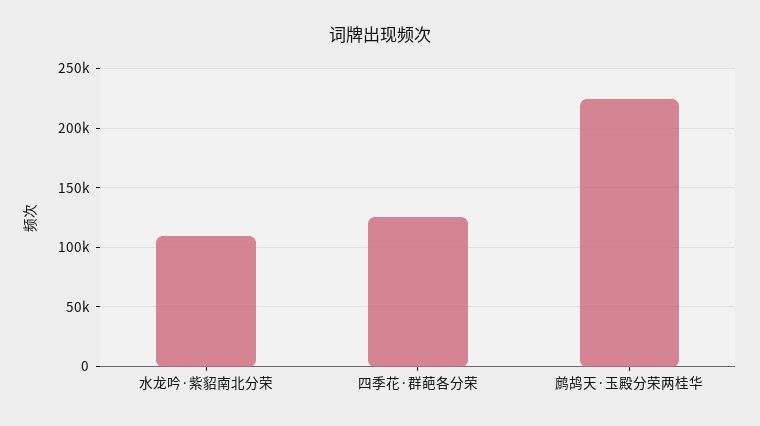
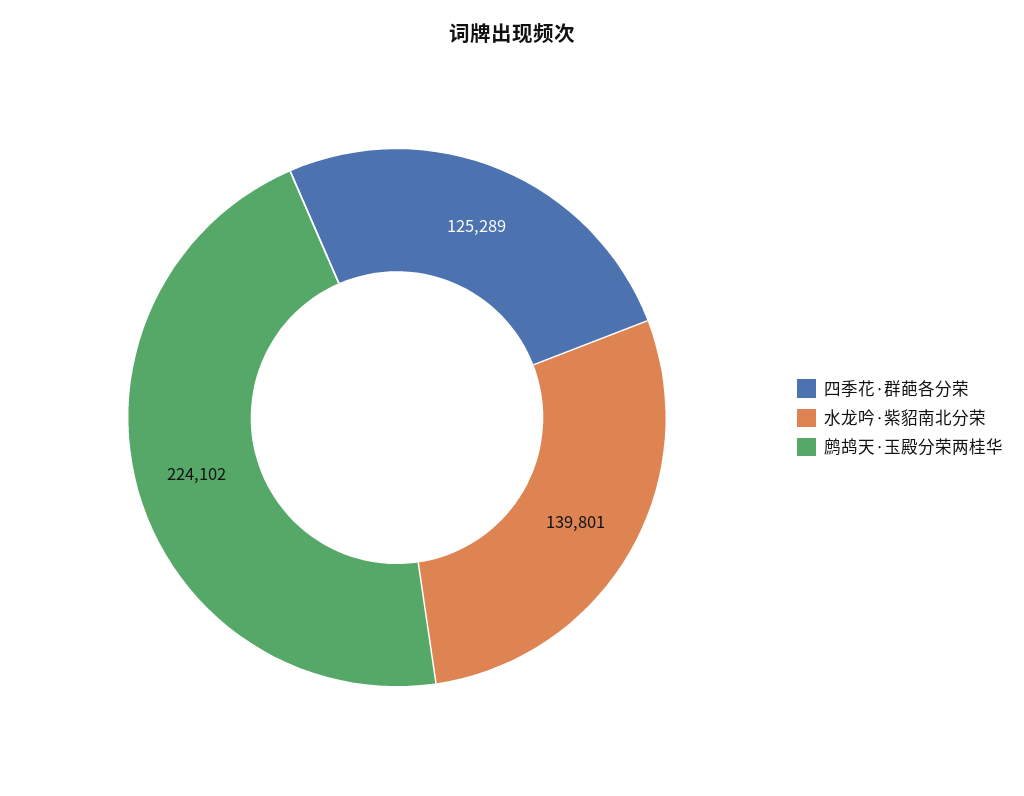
水龙吟·紫貂南北分荣: 110000 -> 139801

